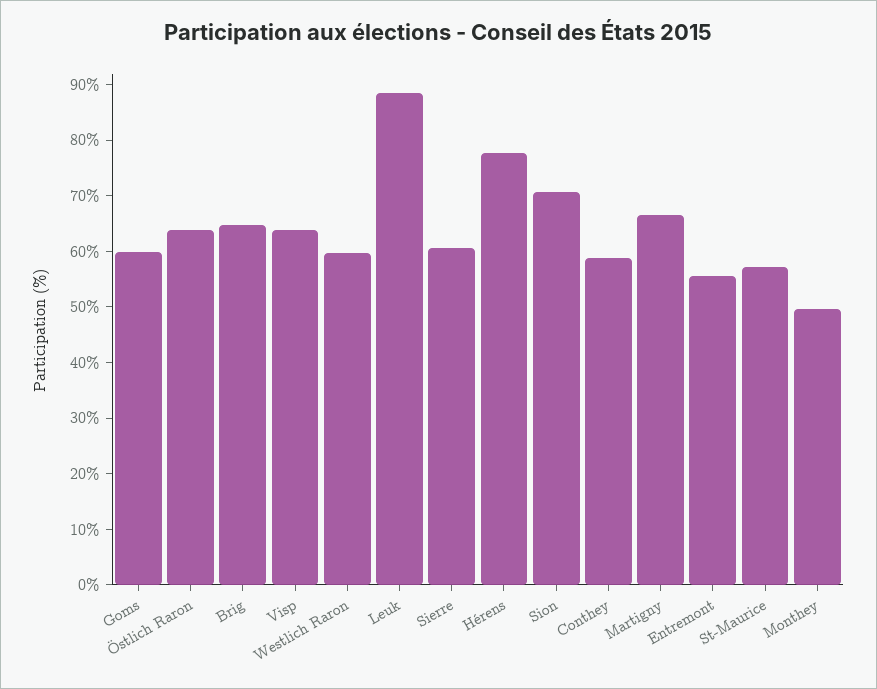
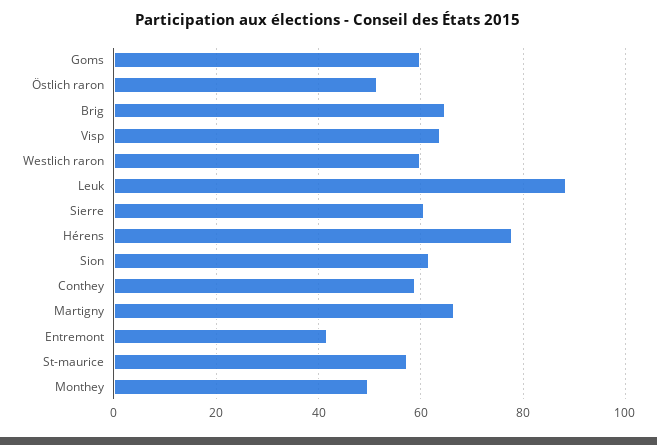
Östlich Raron: 64 -> 52
Sion: 70 -> 62
Entremont: 56 -> 42

